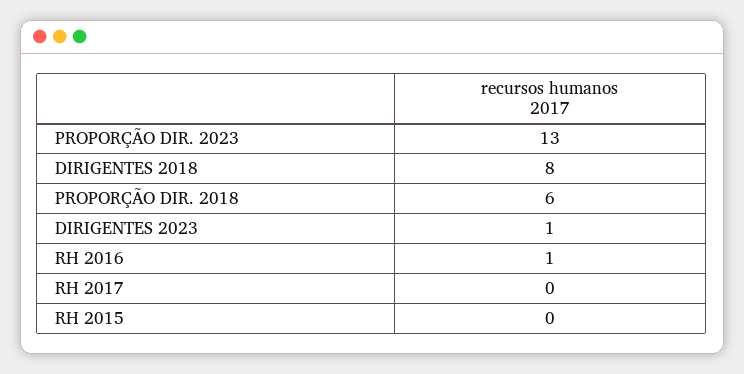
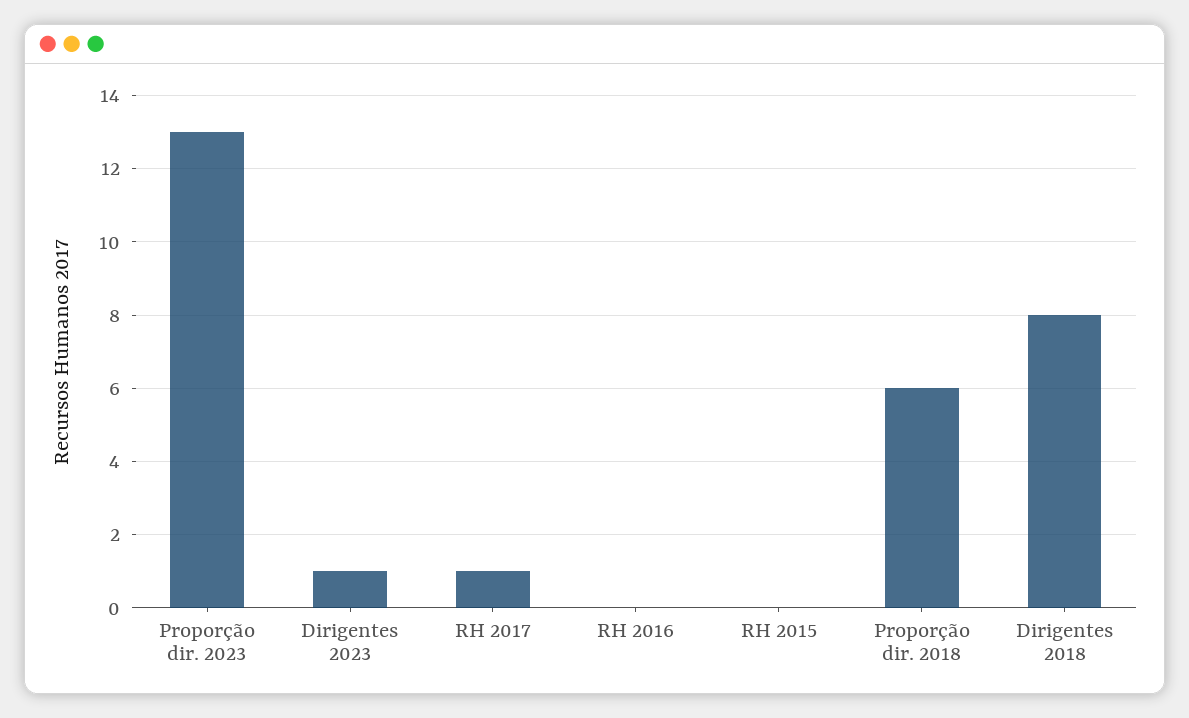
RH 2016: 1 -> 0
RH 2017: 0 -> 1

